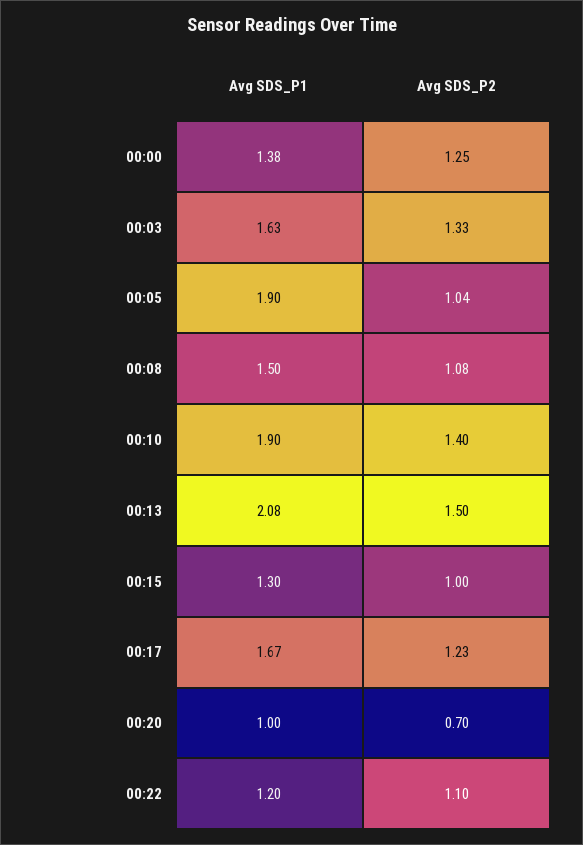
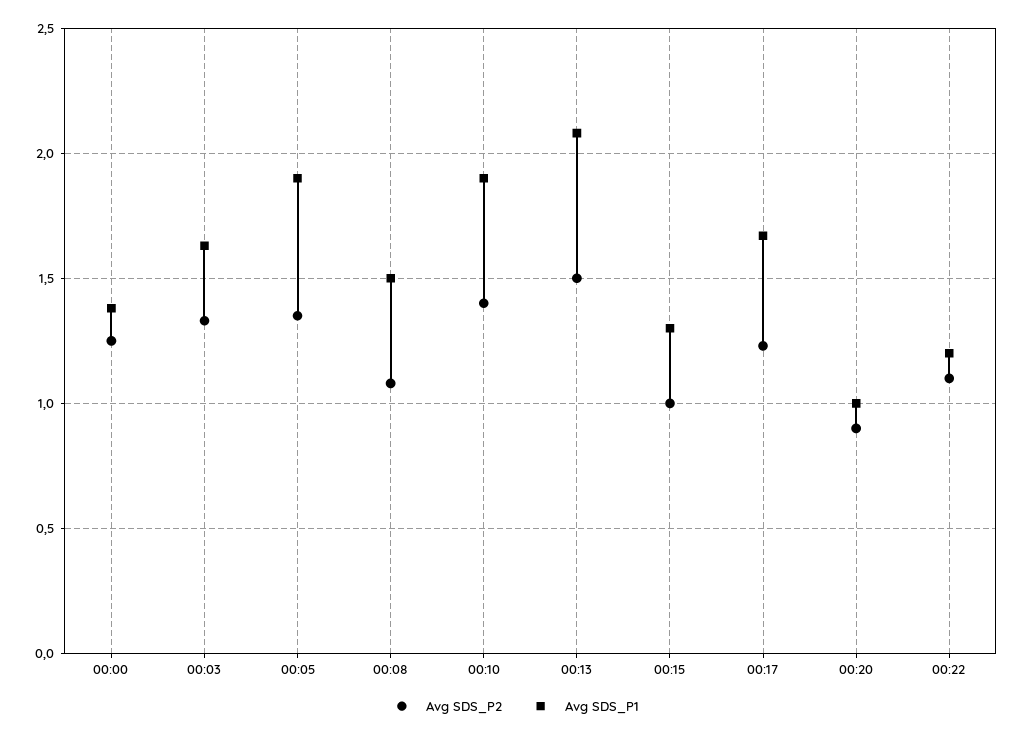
Avg SDS_P2, 00:05: 1.04 -> 1.35
Avg SDS_P2, 00:20: 0.7 -> 0.9

